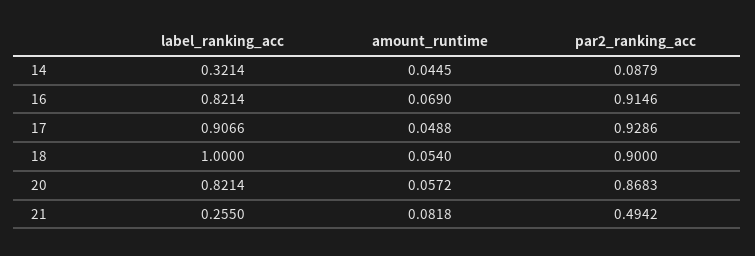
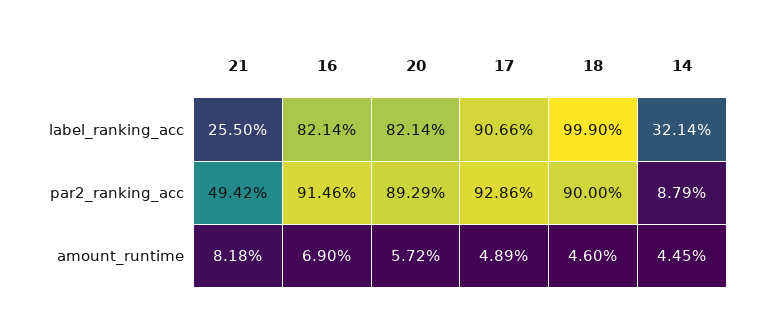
amount_runtime, 17: 0.0488 -> 0.0489
label_ranking_acc, 18: 1 -> 0.999
amount_runtime, 18: 0.054 -> 0.046
par2_ranking_acc, 20: 0.8683 -> 0.8929

